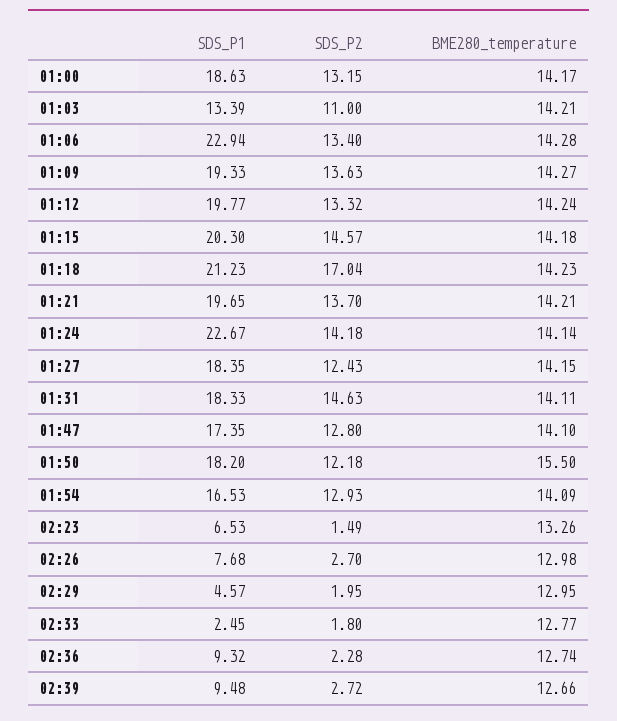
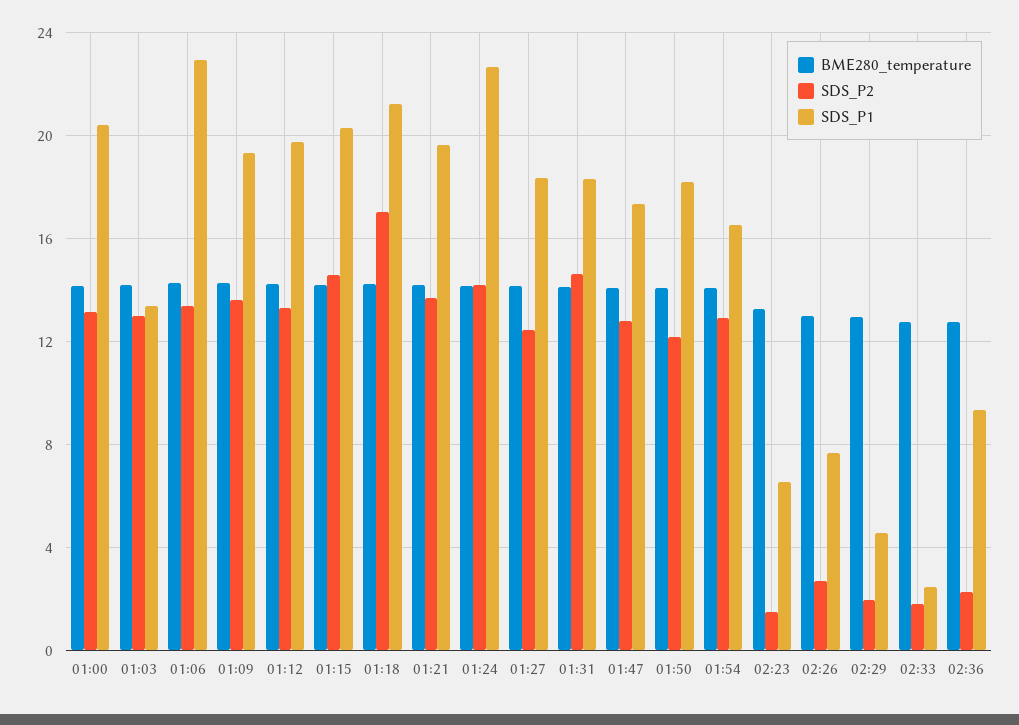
SDS_P1, 01:00: 18.63 -> 20.5
SDS_P2, 01:03: 11 -> 13
BME280_temperature, 01:50: 15.5 -> 14
SDS_P1, 02:39: 9.48 -> none
SDS_P2, 02:39: 2.72 -> none
BME280_temperature, 02:39: 12.66 -> none

